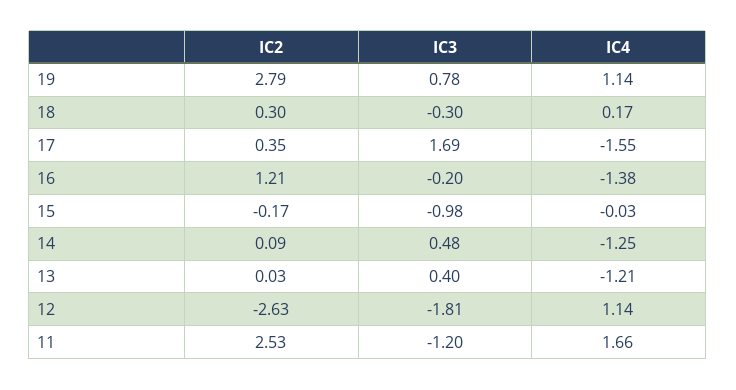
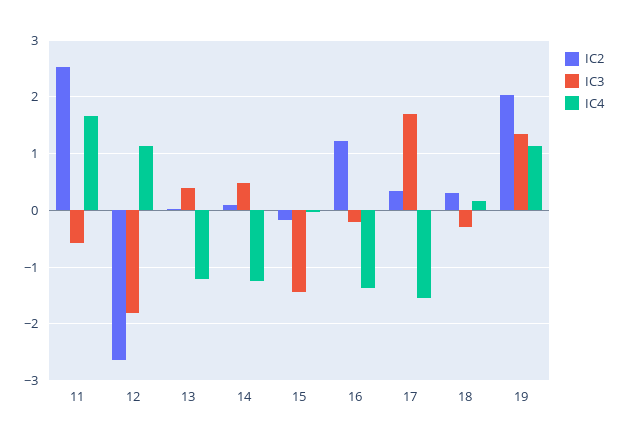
IC2, 19: 2.79 -> 2
IC3, 19: 0.78 -> 1.4
IC3, 15: -0.98 -> -1.4
IC3, 11: -1.2 -> -0.6

